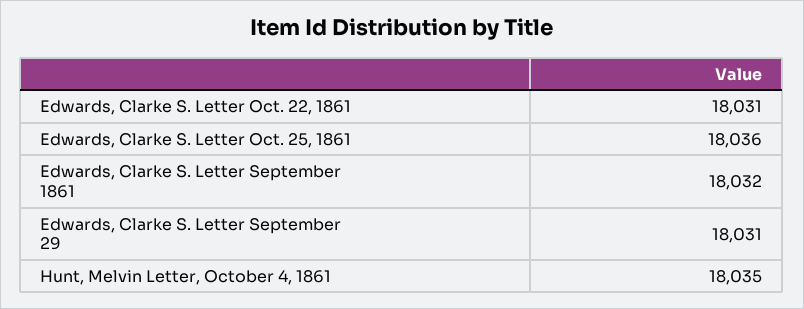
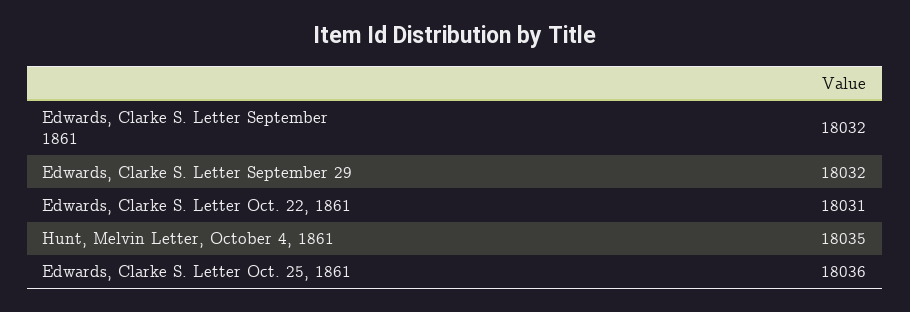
Edwards, Clarke S. Letter September 29: 18031 -> 18032

